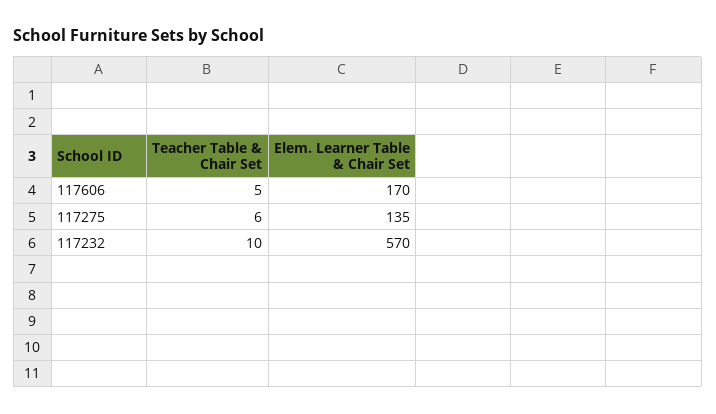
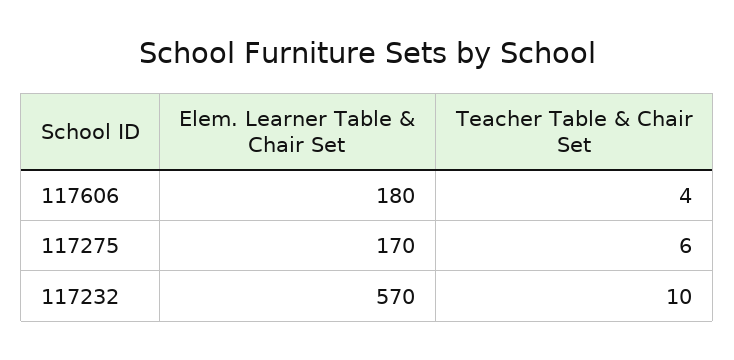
Teacher Table & Chair Set, 117606: 5 -> 4
Elem. Learner Table & Chair Set, 117606: 170 -> 180
Elem. Learner Table & Chair Set, 117275: 135 -> 170

